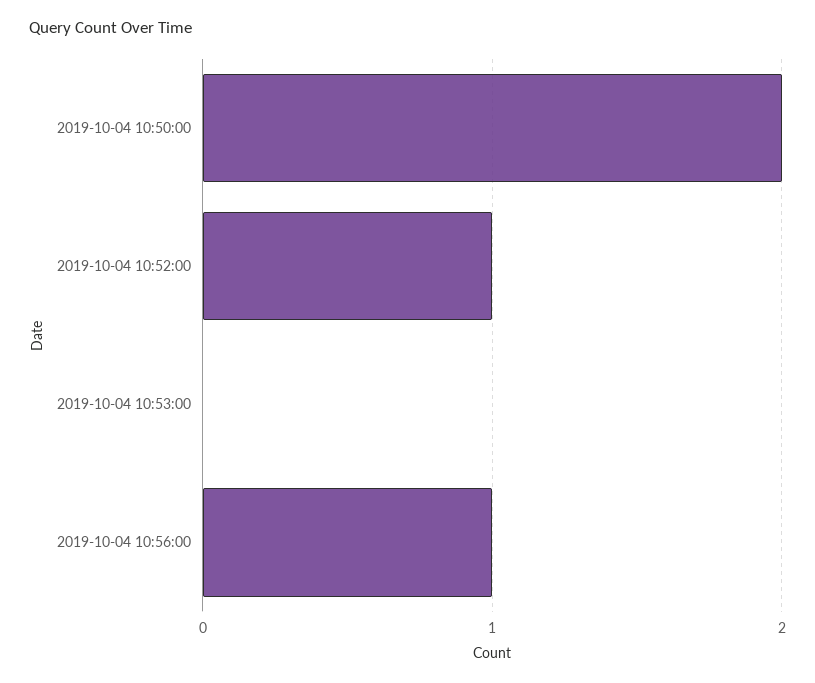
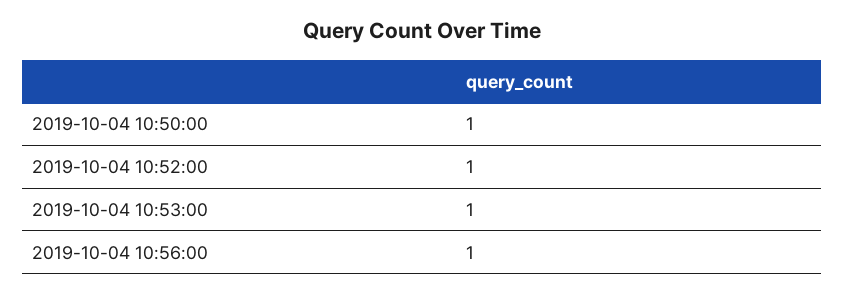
2019-10-04 10:50:00: 2 -> 1
2019-10-04 10:53:00: 0 -> 1

